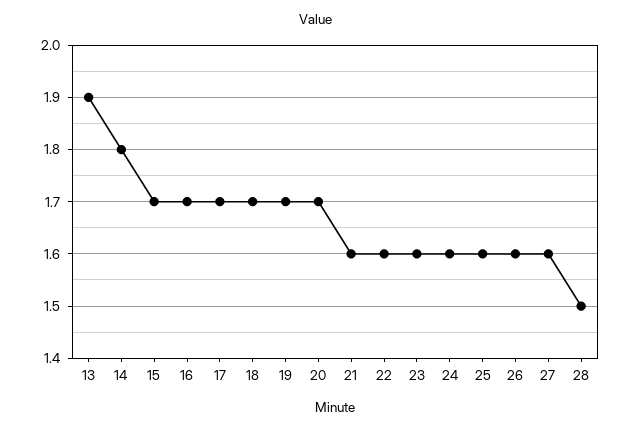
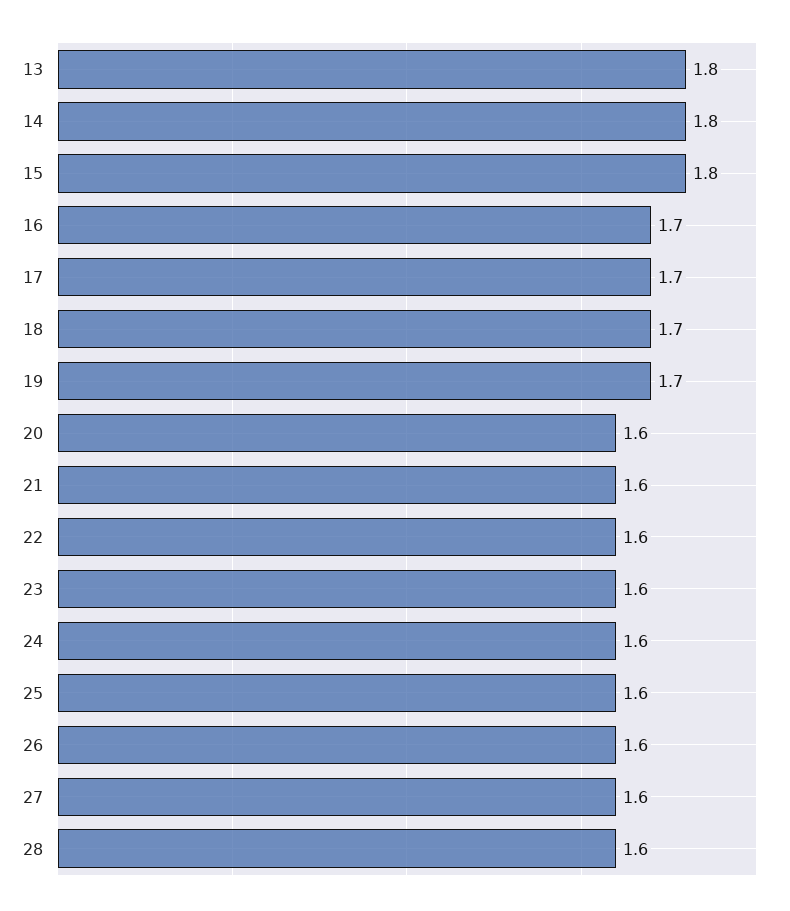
13: 1.9 -> 1.8
15: 1.7 -> 1.8
20: 1.7 -> 1.6
28: 1.5 -> 1.6

